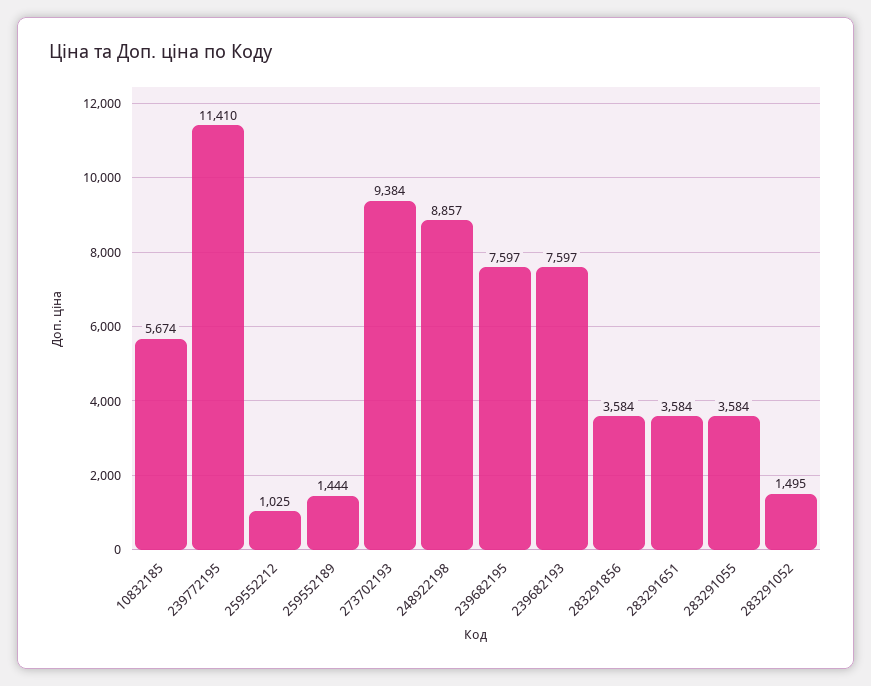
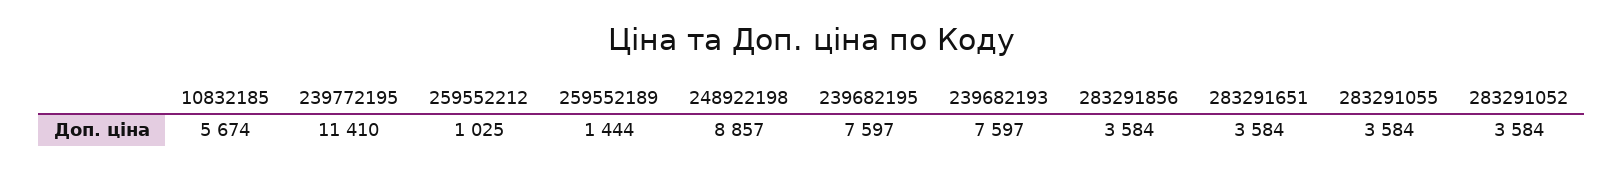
273702193: 9384 -> none
283291052: 1495 -> 3584

